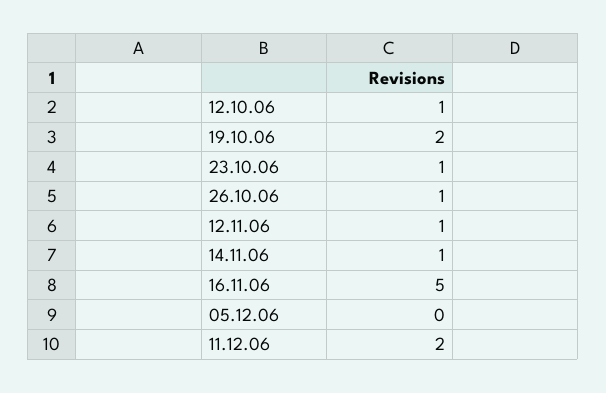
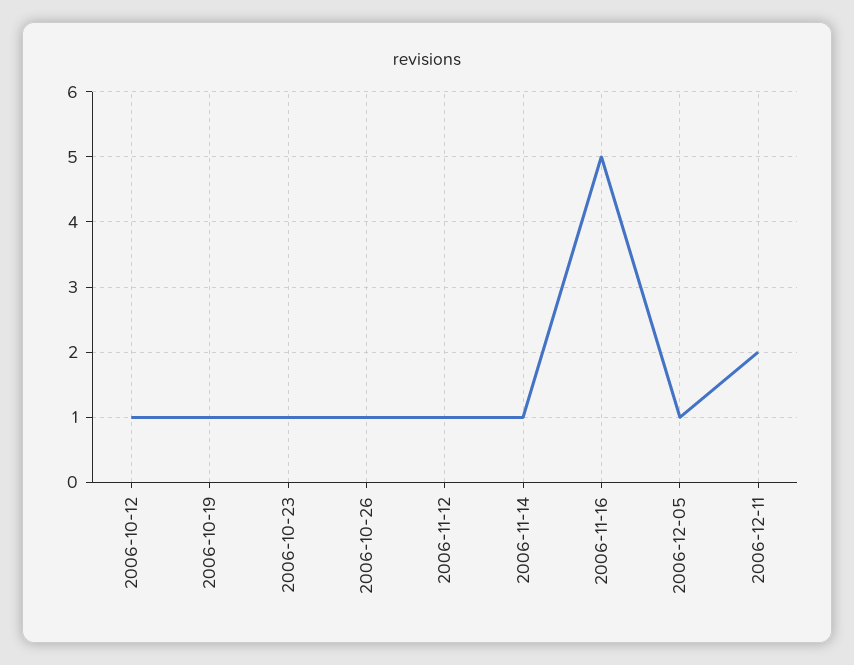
19.10.06: 2 -> 1
05.12.06: 0 -> 1

